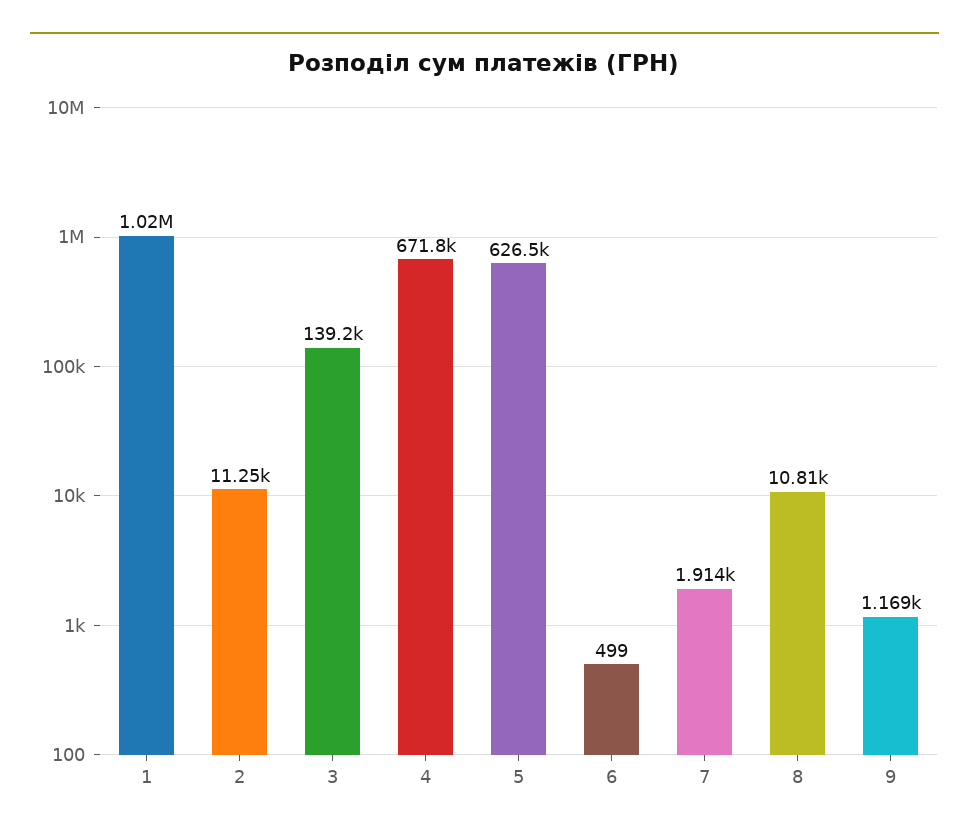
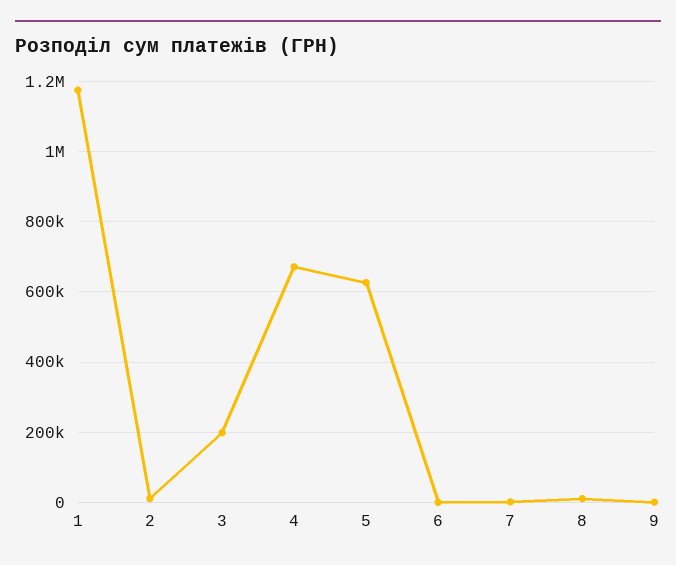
1: 1020000 -> 1180000
3: 139200 -> 200000

